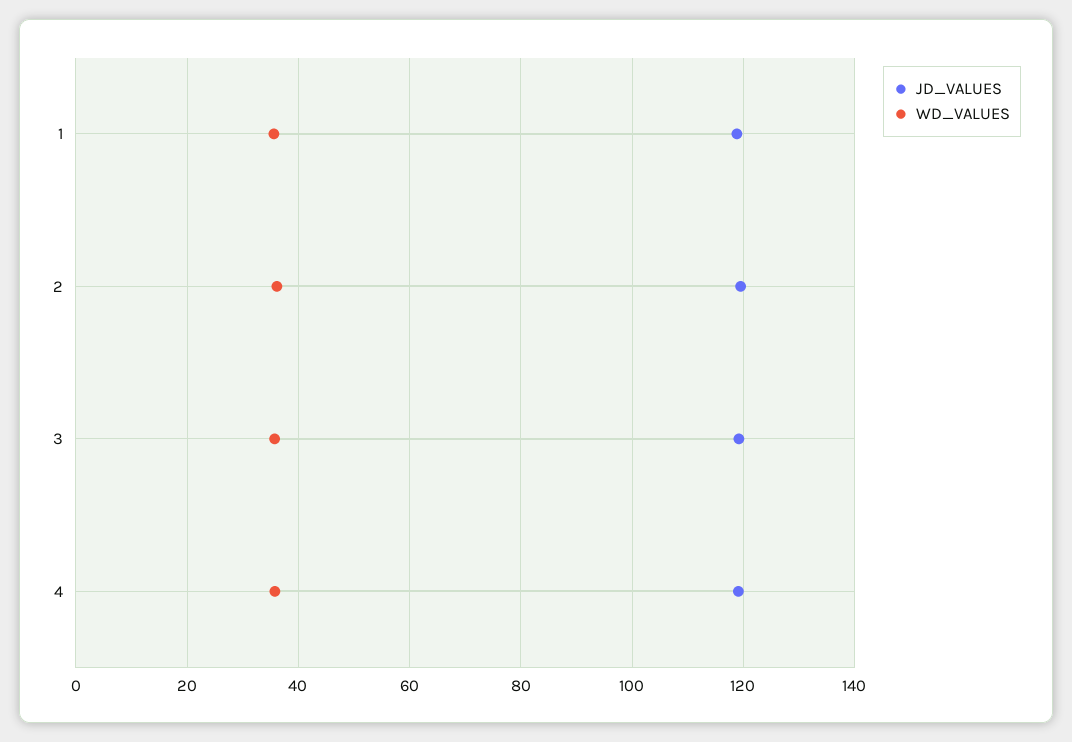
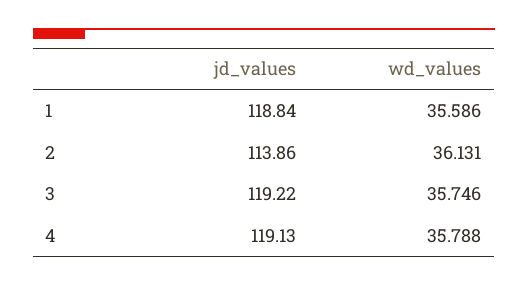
JD_VALUES, 2: 120 -> 113.86

